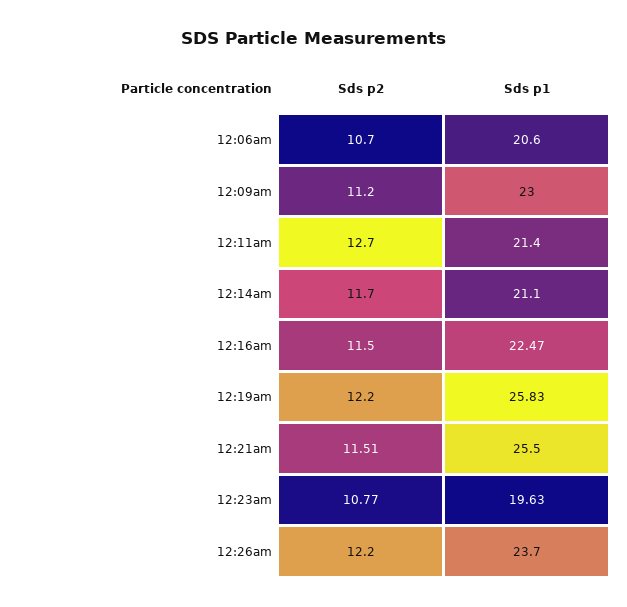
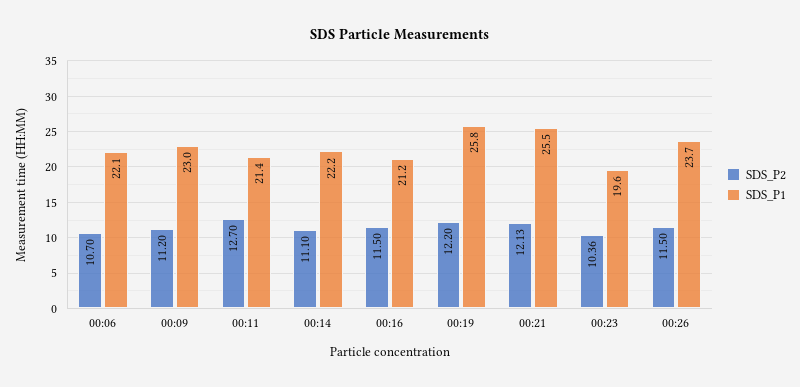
Sds p1, 12:06am: 20.6 -> 22.1
Sds p2, 12:14am: 11.7 -> 11.1
Sds p1, 12:14am: 21.1 -> 22.2
Sds p1, 12:16am: 22.47 -> 21.2
Sds p2, 12:21am: 11.51 -> 12.13
Sds p2, 12:23am: 10.77 -> 10.36
Sds p2, 12:26am: 12.2 -> 11.5

